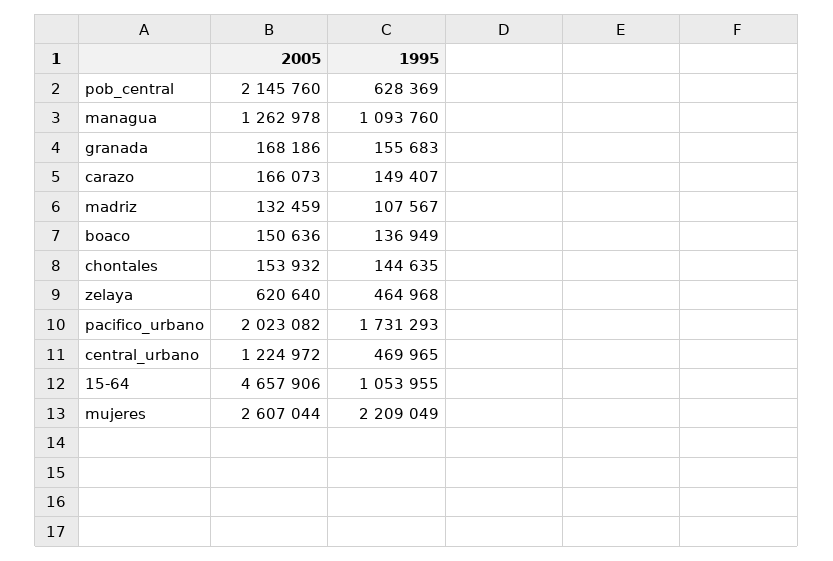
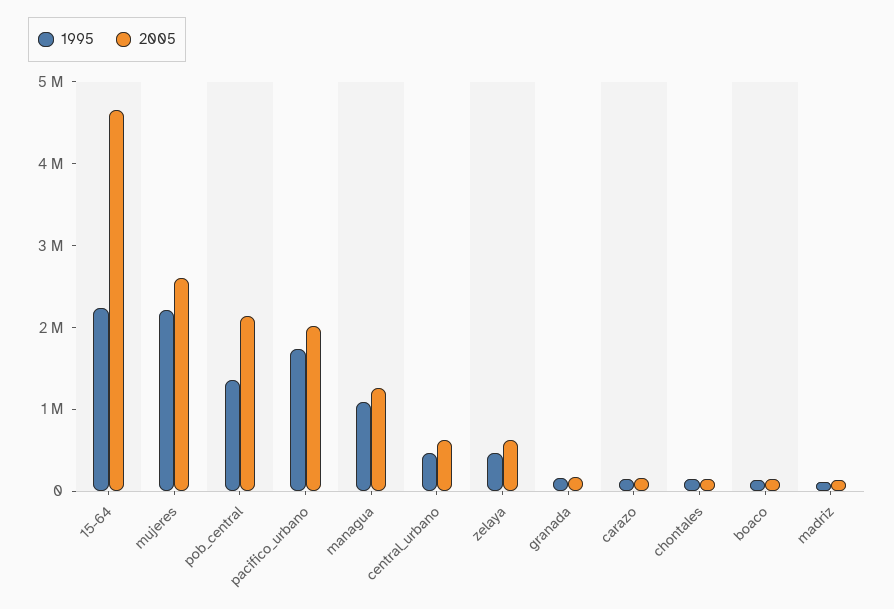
1995, pob_central: 628369 -> 1400000
2005, central_urbano: 1224972 -> 600000
1995, 15-64: 1053955 -> 2200000

